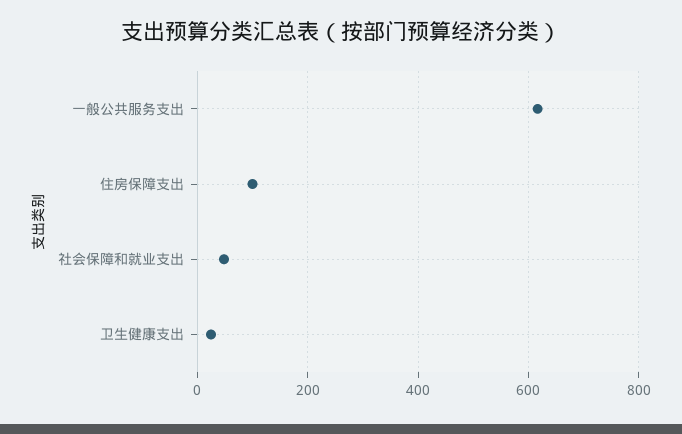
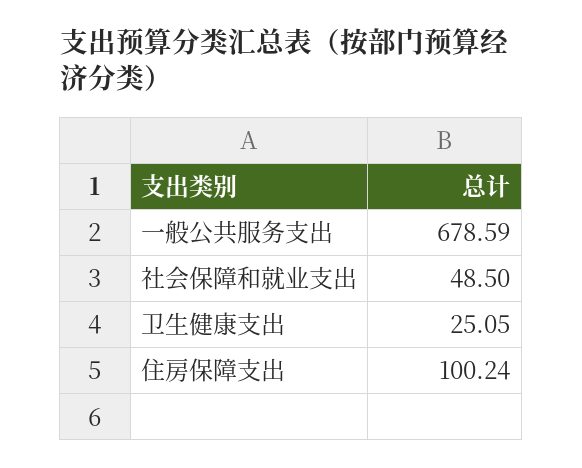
一般公共服务支出: 620 -> 678.59

